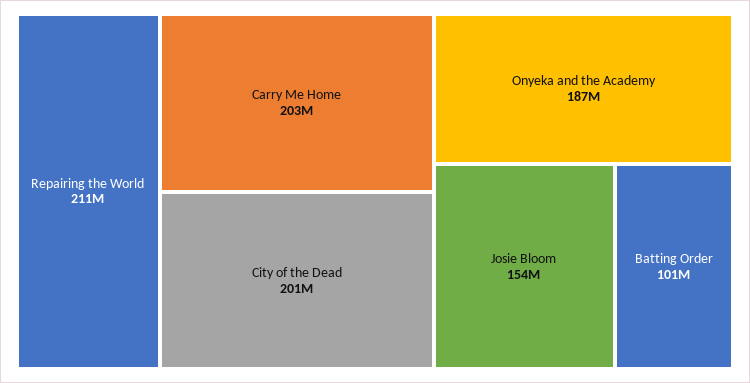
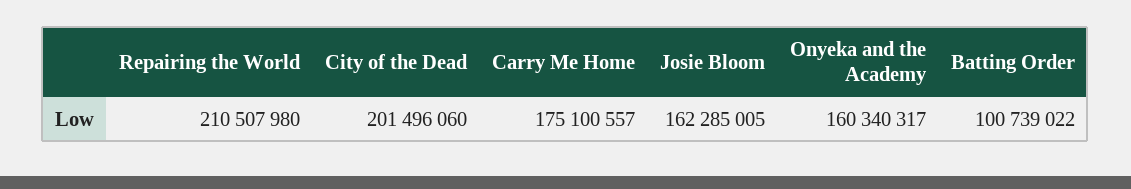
Carry Me Home: 203000000 -> 175100557
Onyeka and the Academy: 187000000 -> 160340317
Josie Bloom: 154000000 -> 162285005

